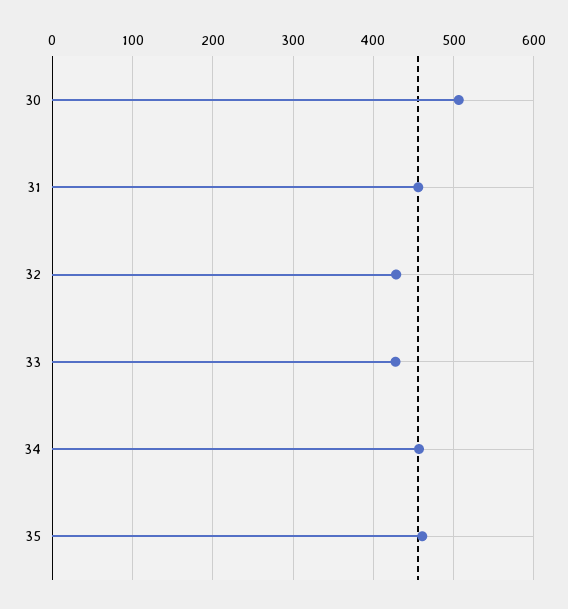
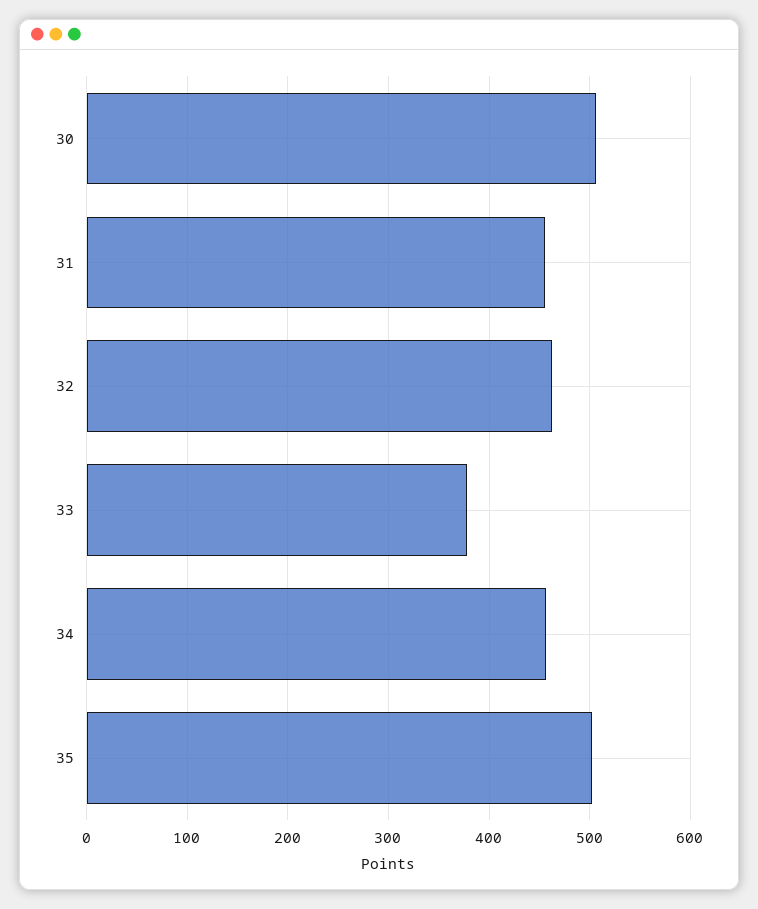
32: 430 -> 460
33: 430 -> 380
35: 460 -> 500

